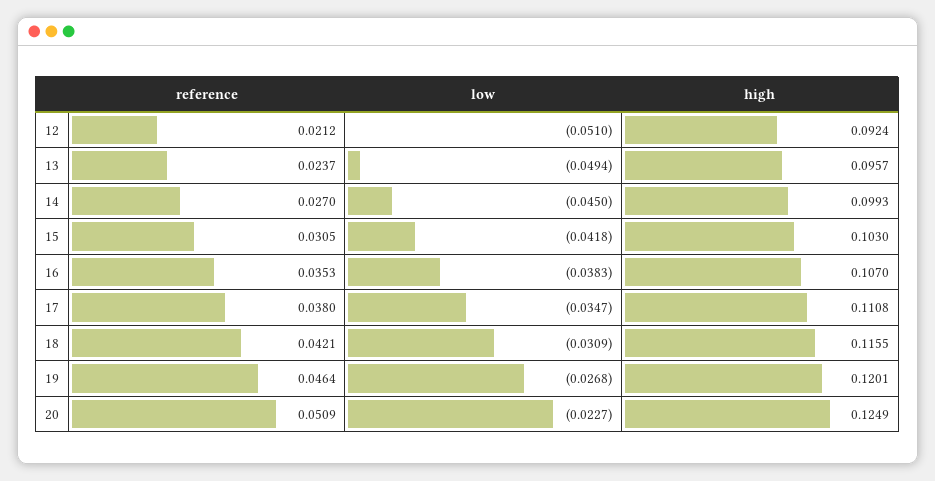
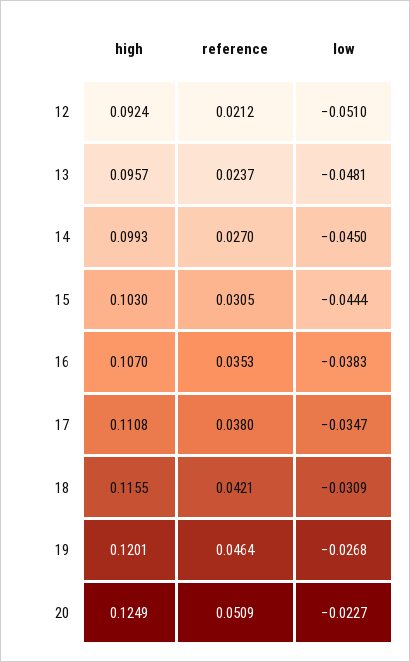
low, 13: -0.0494 -> -0.0481
low, 15: -0.0418 -> -0.0444

